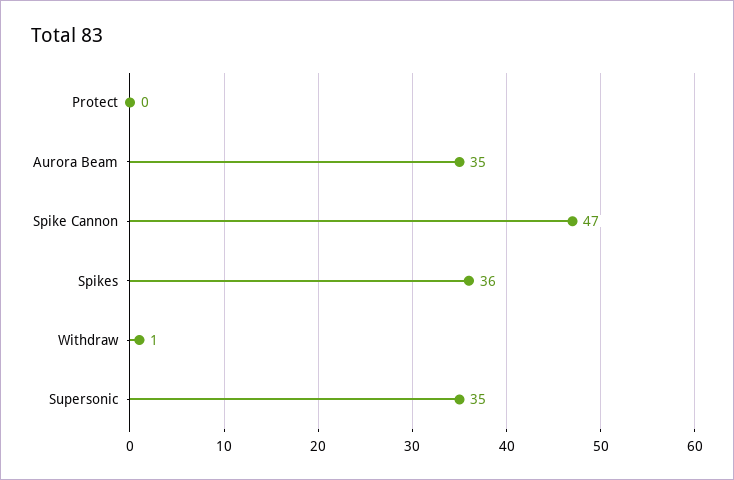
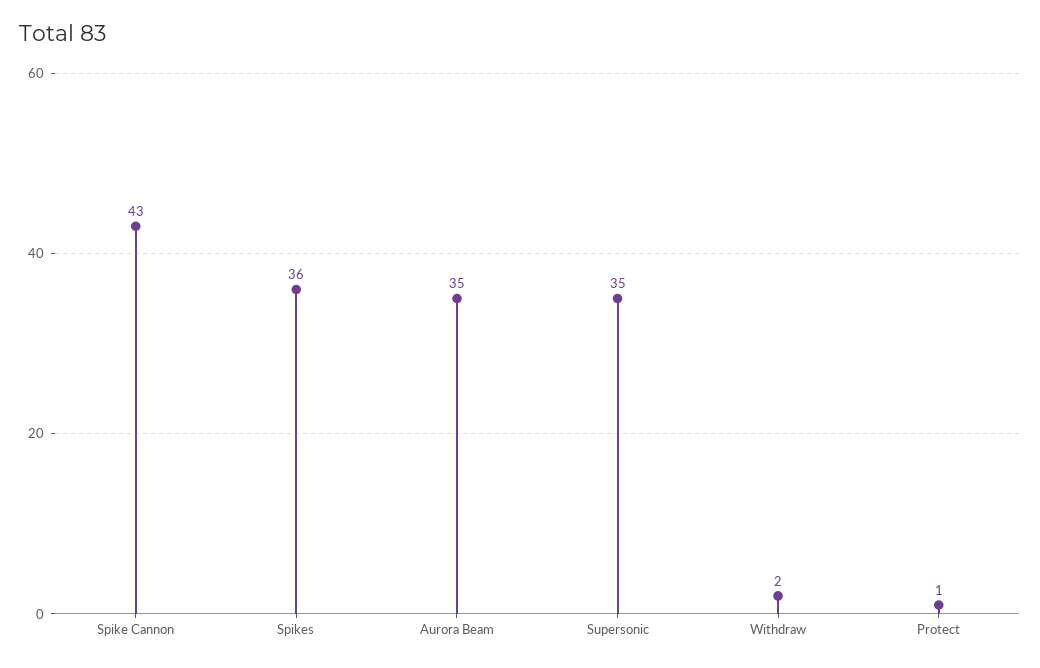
Protect: 0 -> 1
Spike Cannon: 47 -> 43
Withdraw: 1 -> 2

